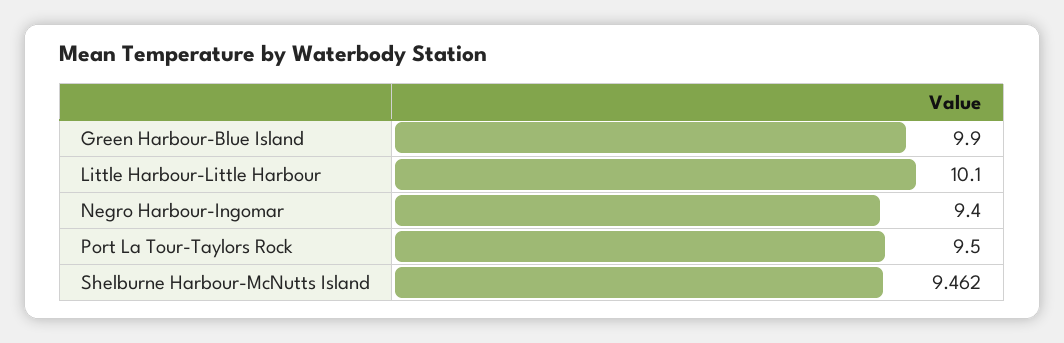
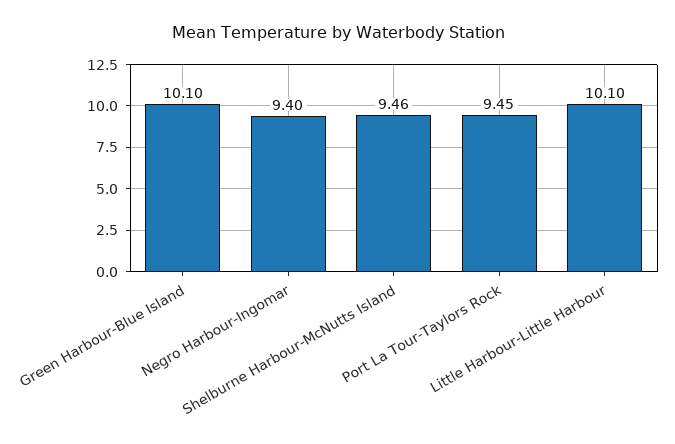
Green Harbour-Blue Island: 9.9 -> 10.1
Port La Tour-Taylors Rock: 9.5 -> 9.45

